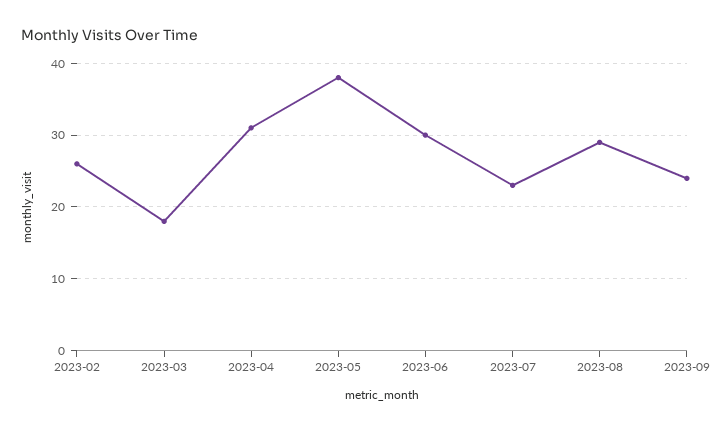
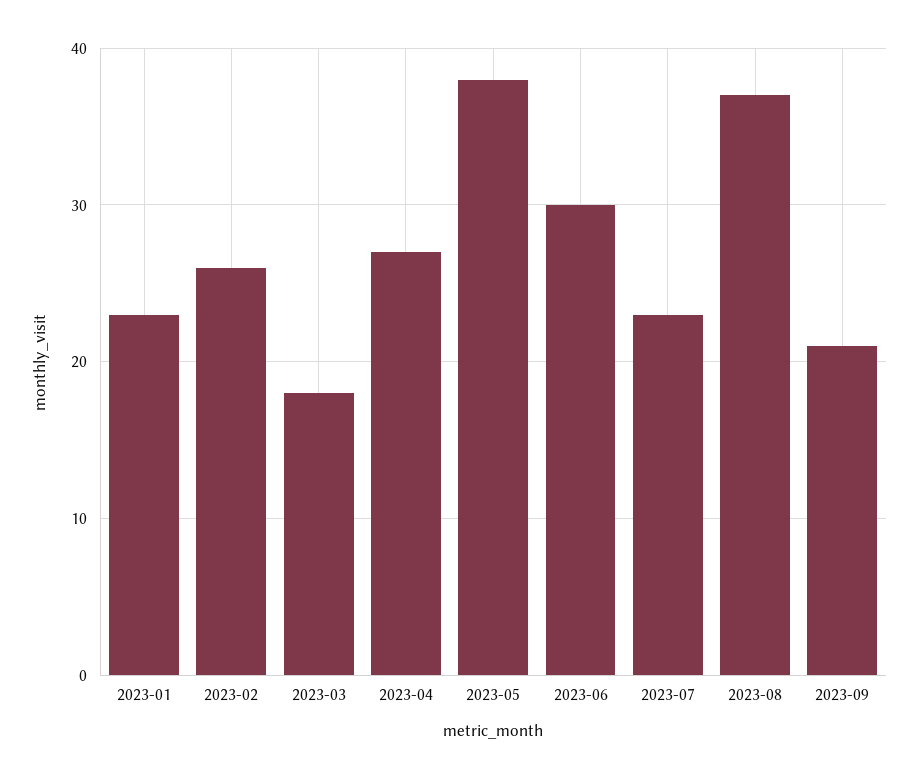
2023-04: 31 -> 27
2023-08: 29 -> 37
2023-09: 24 -> 21
2023-01: none -> 23

